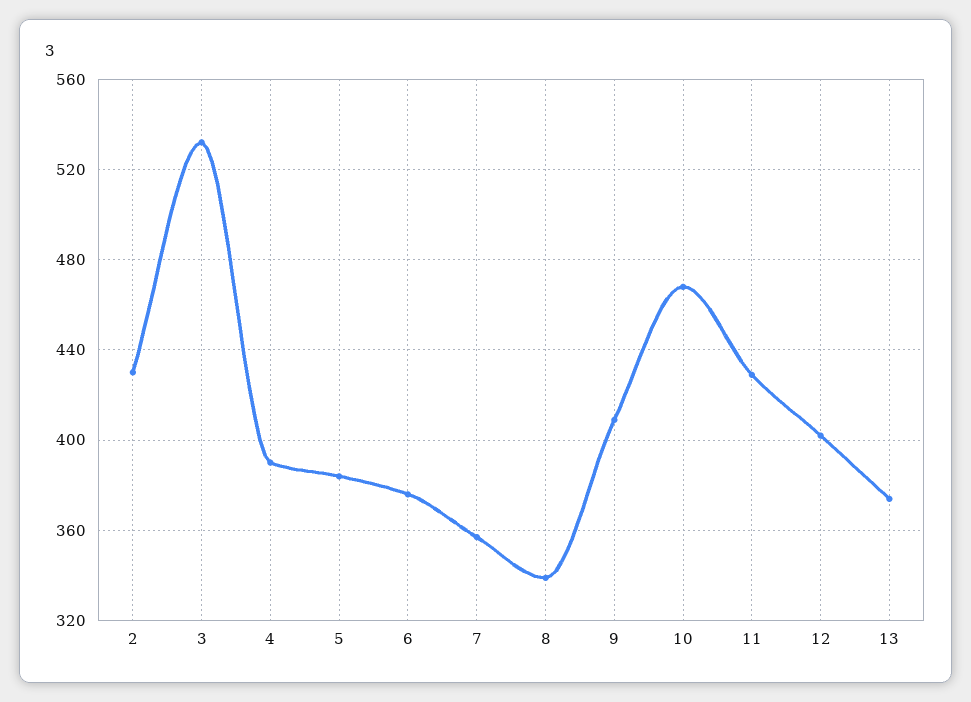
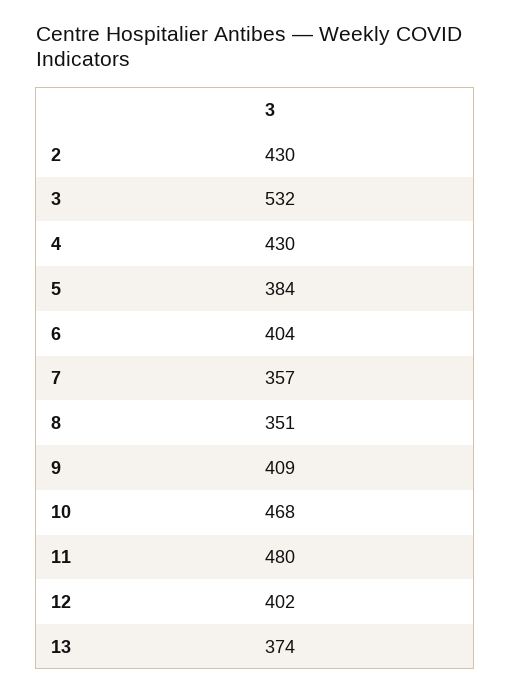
4: 390 -> 430
6: 375 -> 404
8: 340 -> 351
11: 430 -> 480

